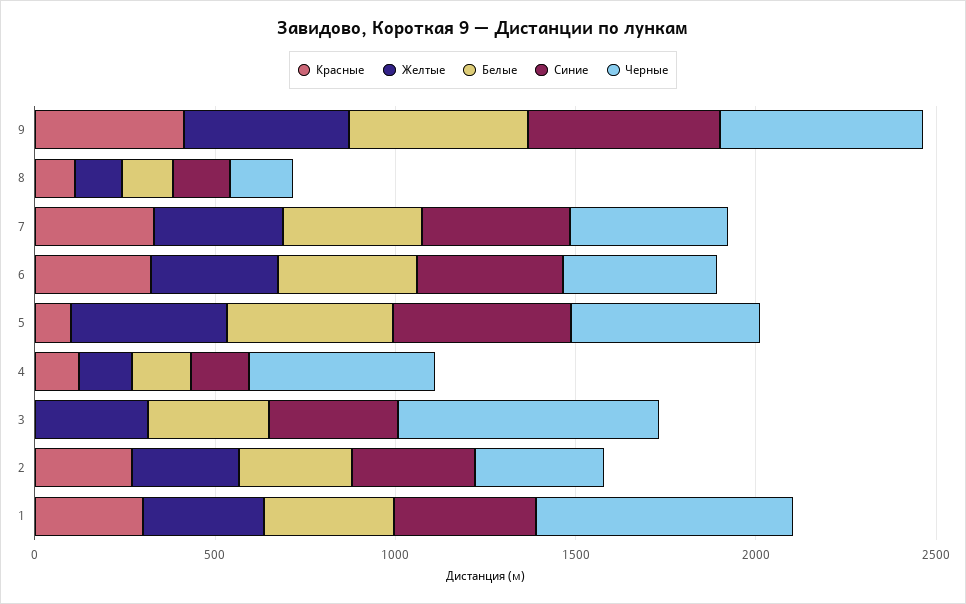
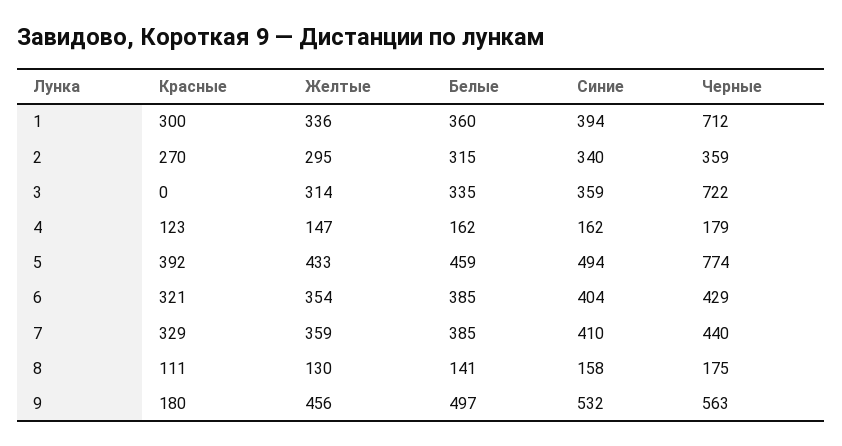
Красные, 9: 400 -> 180
Красные, 5: 100 -> 392
Черные, 5: 500 -> 774
Черные, 4: 500 -> 179

